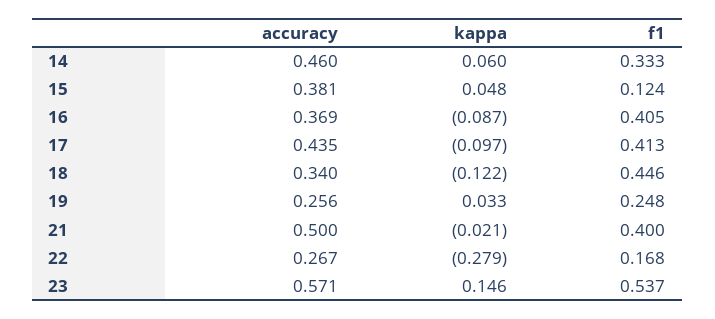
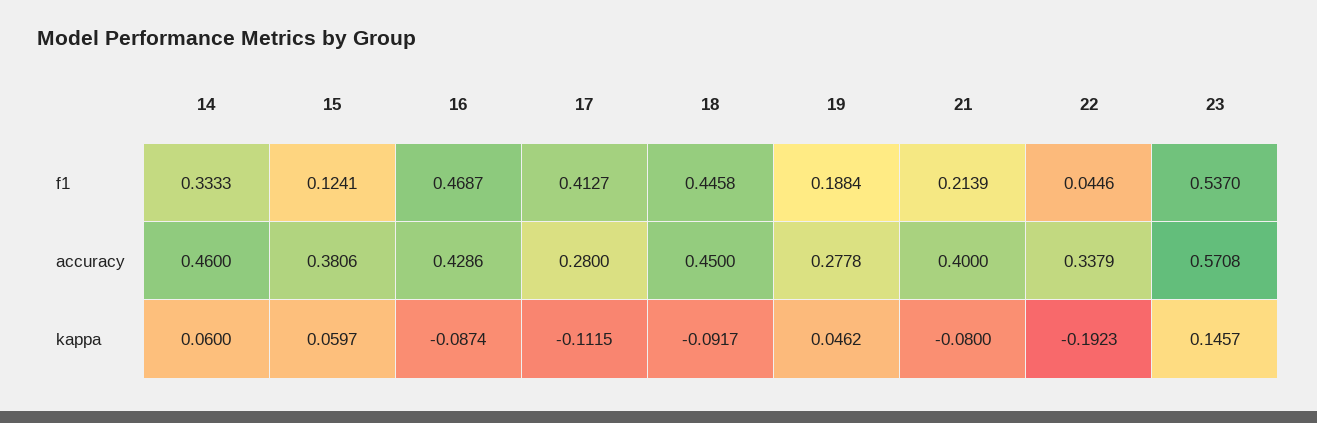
kappa, 15: 0.048 -> 0.0597
accuracy, 16: 0.369 -> 0.4286
f1, 16: 0.405 -> 0.4687
accuracy, 17: 0.435 -> 0.28
kappa, 17: -0.097 -> -0.1115
accuracy, 18: 0.34 -> 0.45
kappa, 18: -0.122 -> -0.0917
accuracy, 19: 0.256 -> 0.2778
kappa, 19: 0.033 -> 0.0462
f1, 19: 0.248 -> 0.1884
accuracy, 21: 0.5 -> 0.4
kappa, 21: -0.021 -> -0.08
f1, 21: 0.4 -> 0.2139
accuracy, 22: 0.267 -> 0.3379
kappa, 22: -0.279 -> -0.1923
f1, 22: 0.168 -> 0.0446

